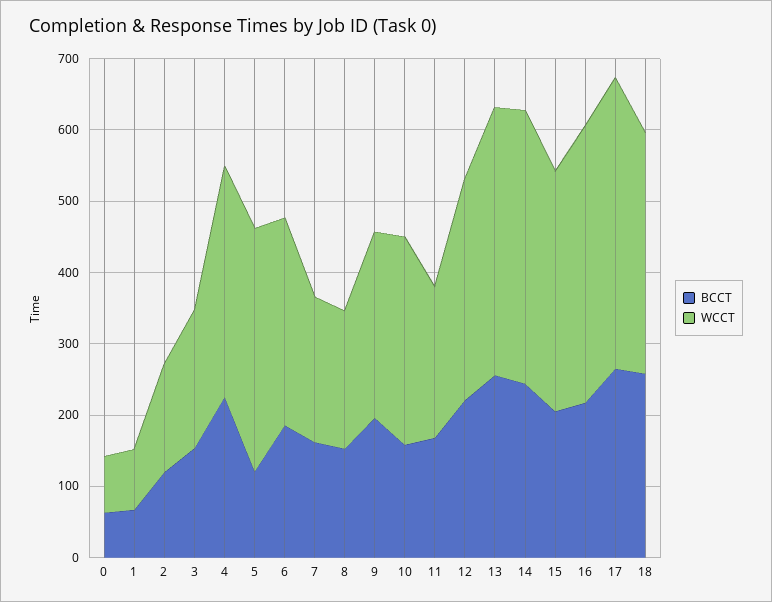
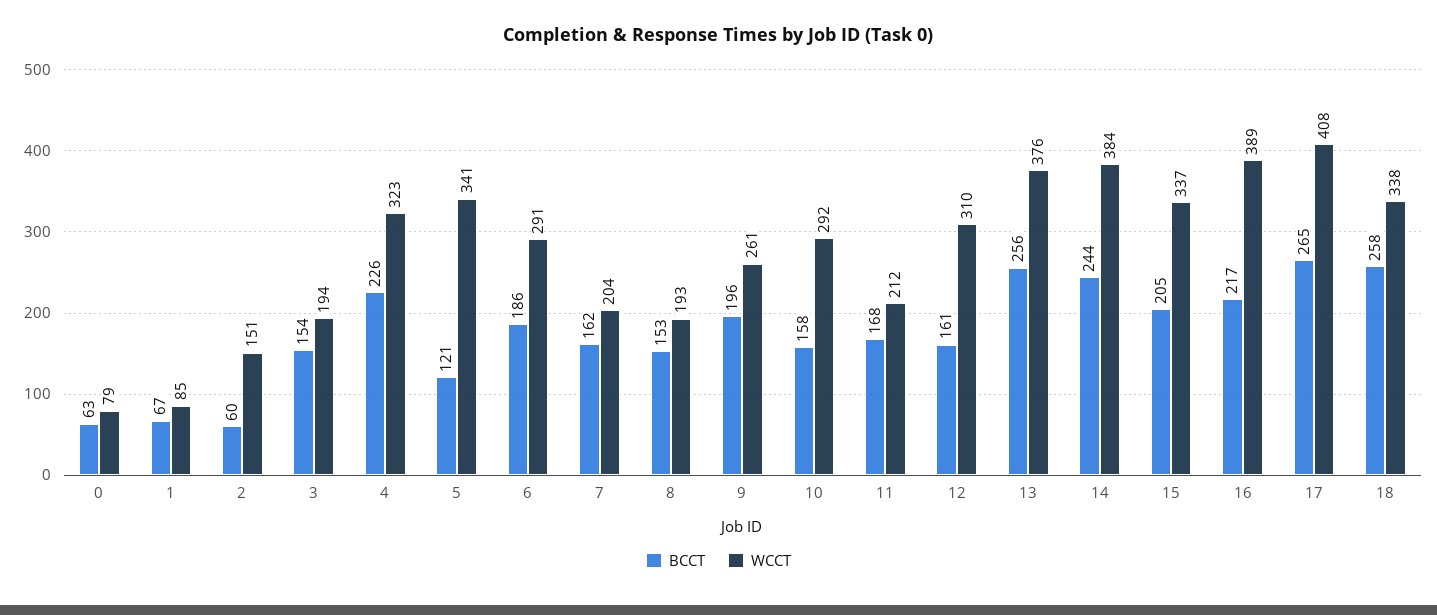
BCCT, 2: 120 -> 60
BCCT, 12: 220 -> 161

